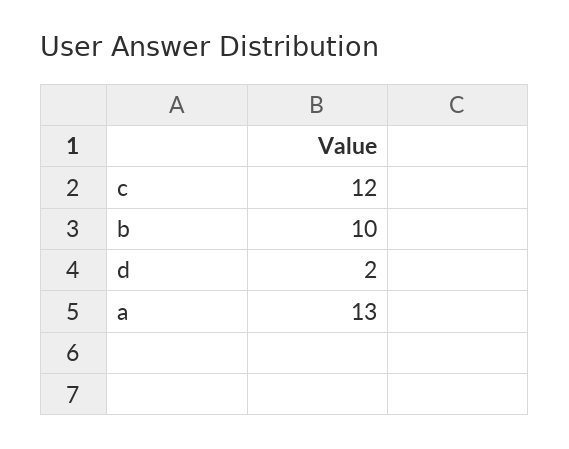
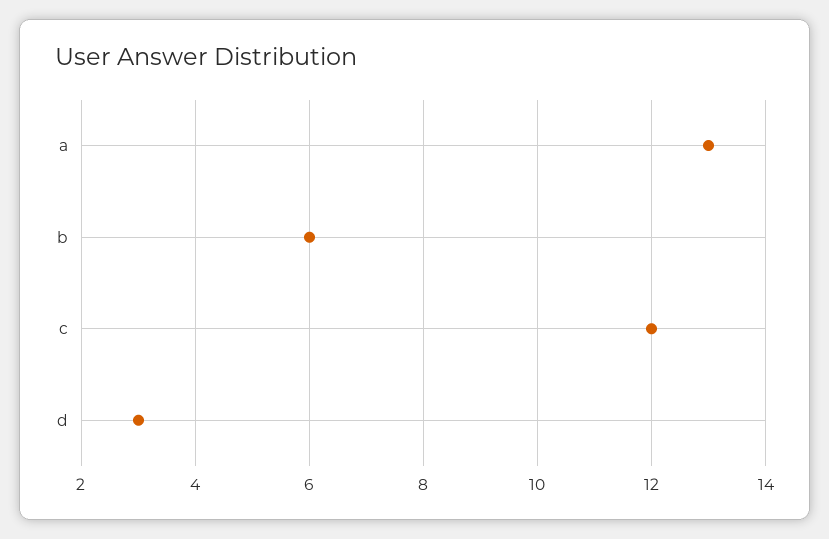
b: 10 -> 6
d: 2 -> 3

